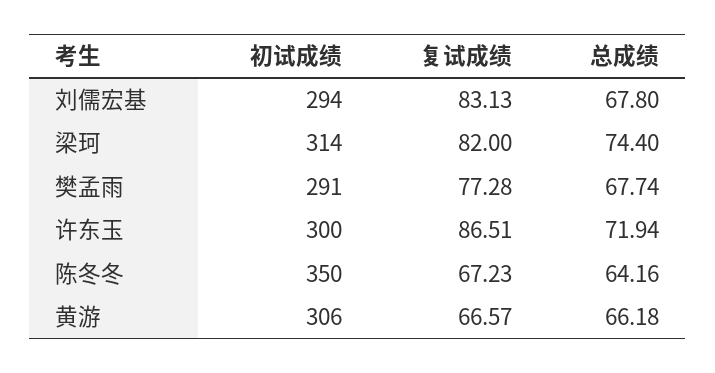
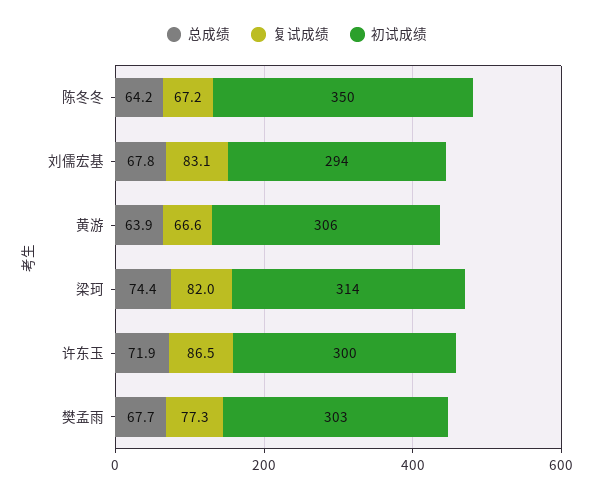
初试成绩, 樊孟雨: 291 -> 303
总成绩, 黄游: 66.18 -> 63.9

